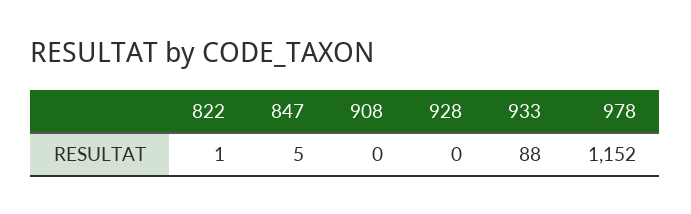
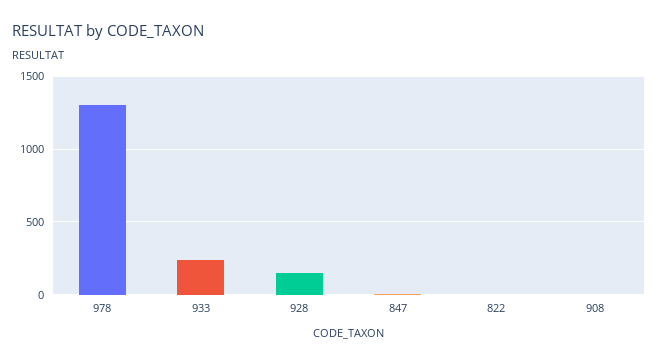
928: 0 -> 150
933: 88 -> 250
978: 1152 -> 1300

